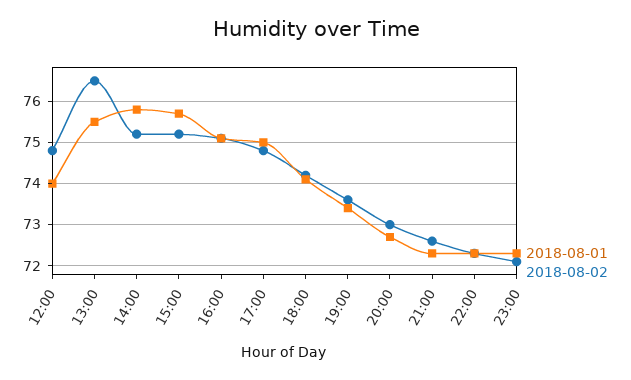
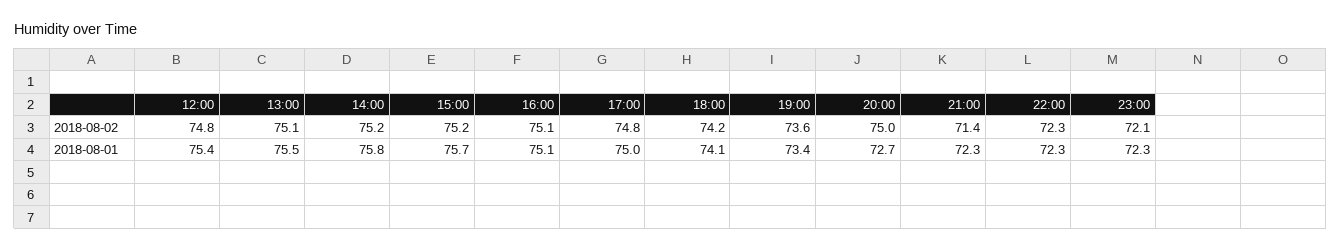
2018-08-01, 12:00: 74 -> 75.4
2018-08-02, 13:00: 76.5 -> 75.1
2018-08-02, 20:00: 73 -> 75
2018-08-02, 21:00: 72.5 -> 71.4

